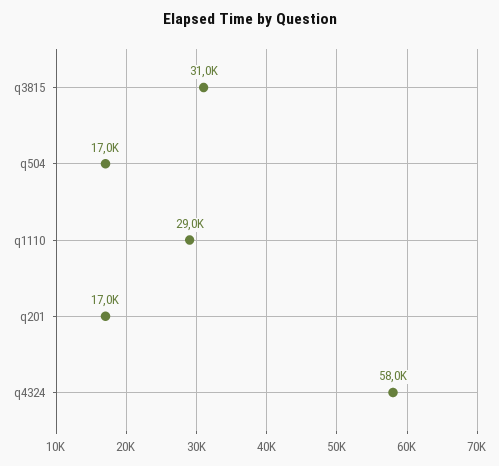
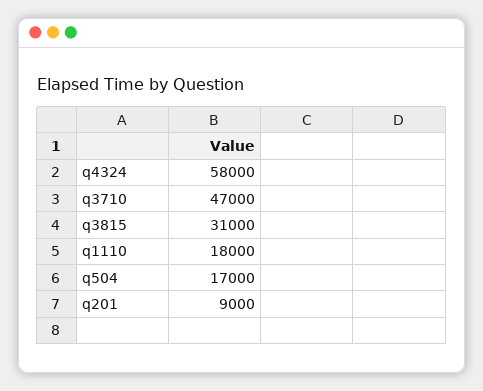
q1110: 29000 -> 18000
q201: 17000 -> 9000
q3710: none -> 47000

